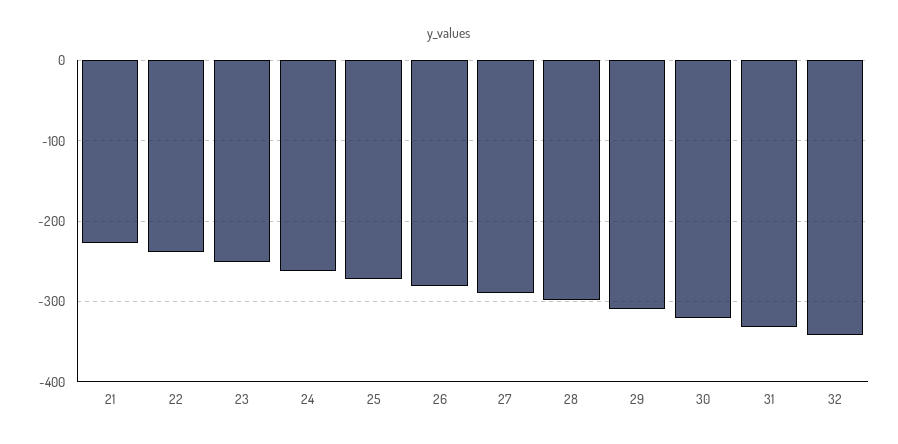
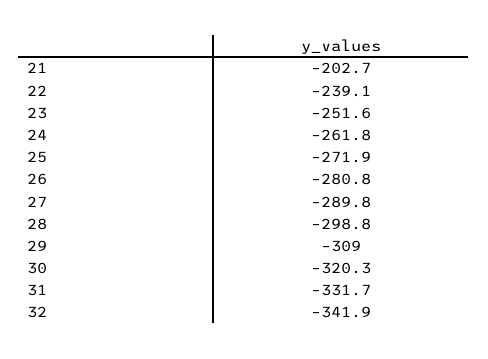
21: -230 -> -202.7

